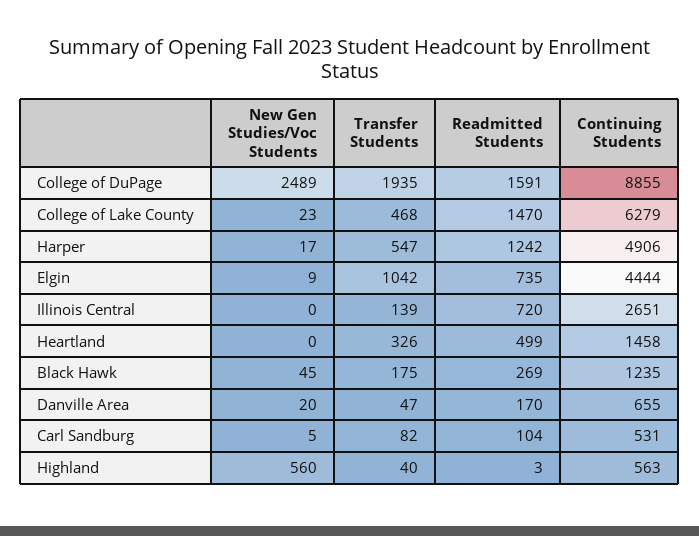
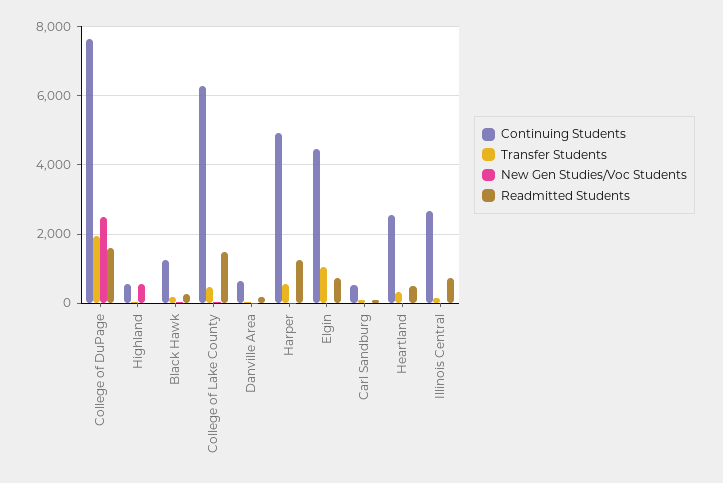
Continuing Students, College of DuPage: 8855 -> 7600
Continuing Students, Heartland: 1458 -> 2600

